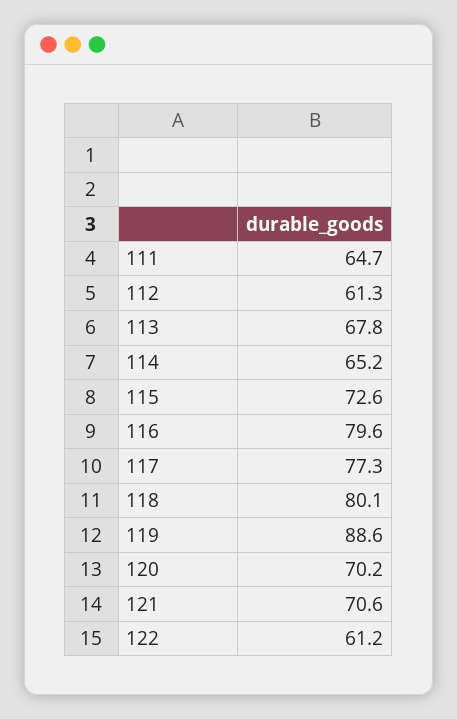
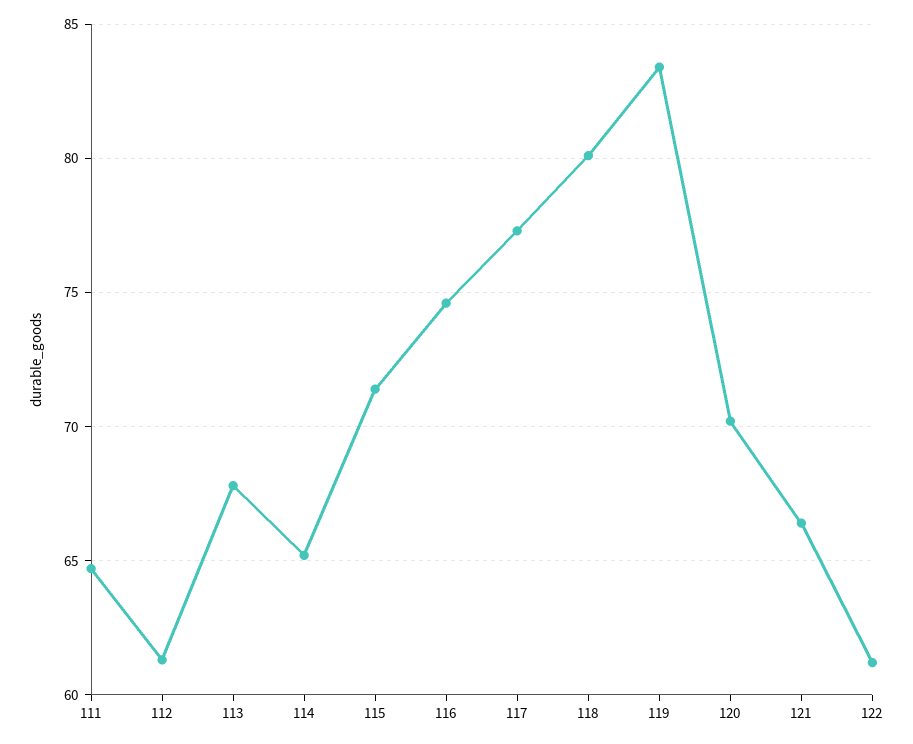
115: 72.6 -> 71.5
116: 79.6 -> 74.5
119: 88.6 -> 83.5
121: 70.6 -> 66.5

